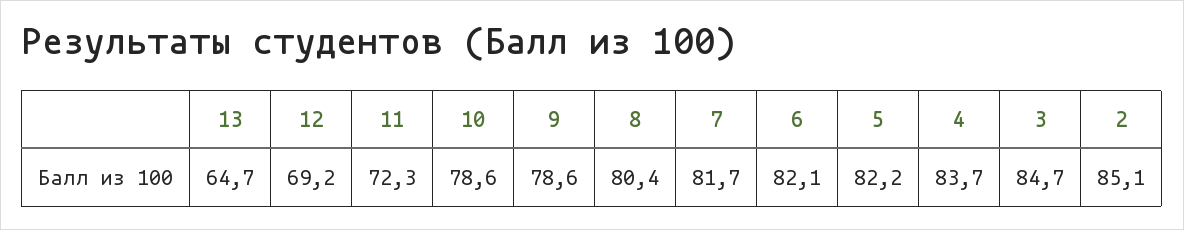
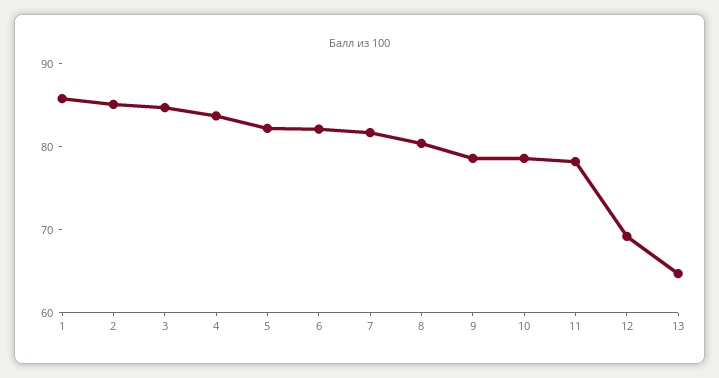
11: 72.3 -> 78
1: none -> 86

